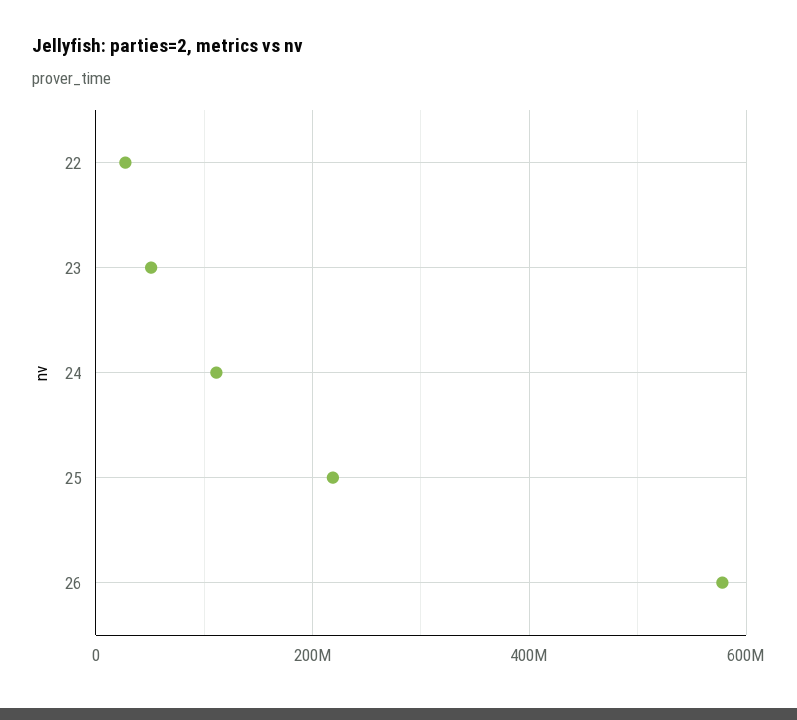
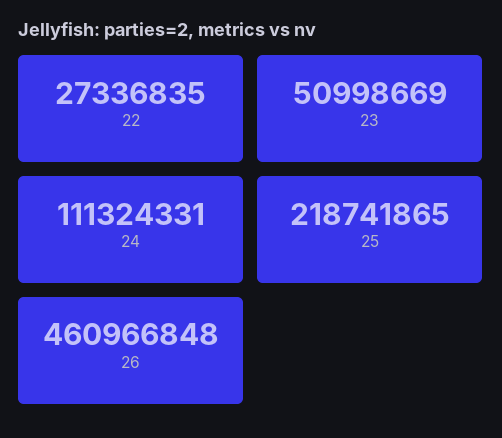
26: 580000000 -> 460966848

